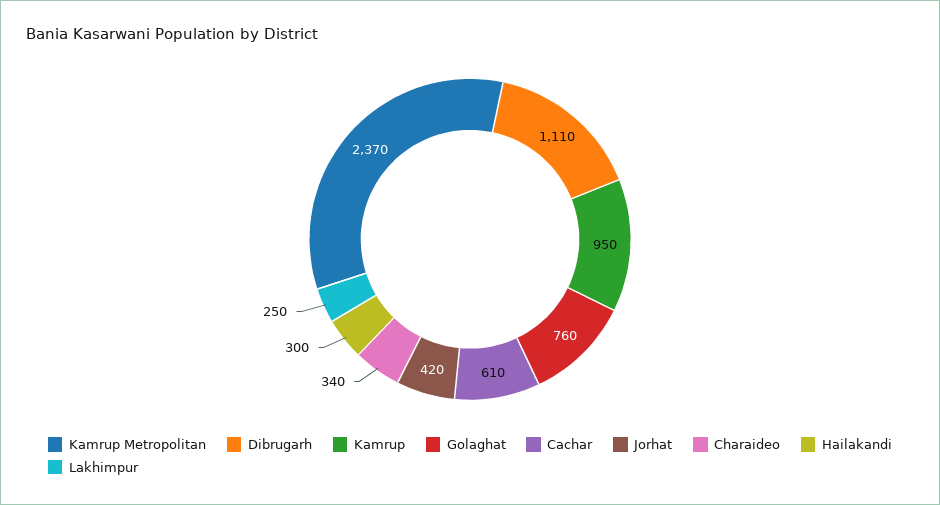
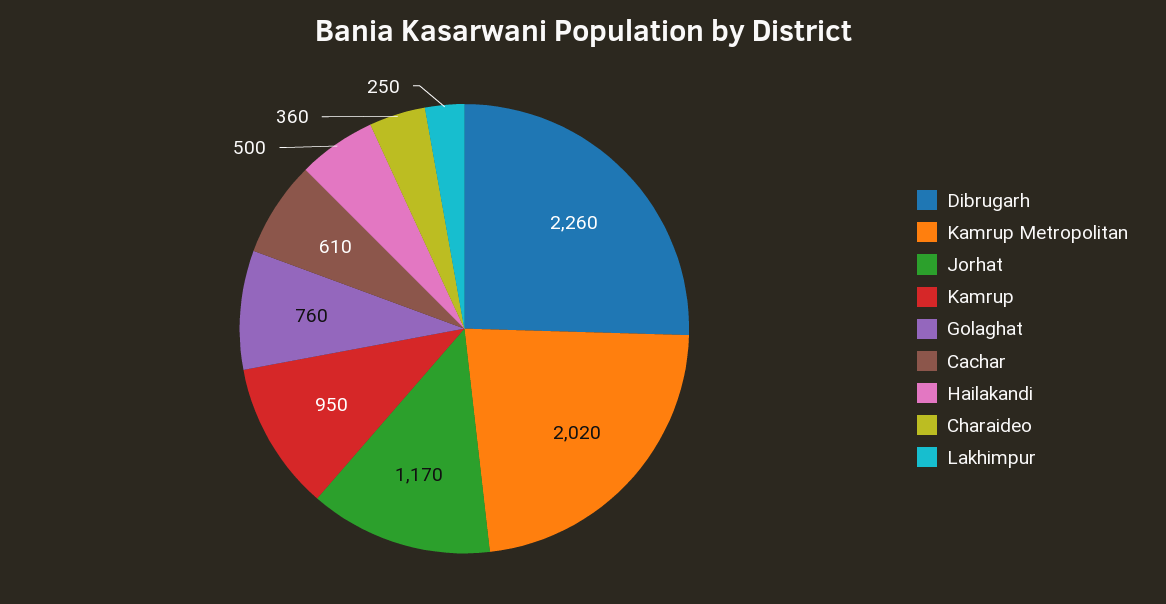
Kamrup Metropolitan: 2370 -> 2020
Dibrugarh: 1110 -> 2260
Jorhat: 420 -> 1170
Charaideo: 340 -> 360
Hailakandi: 300 -> 500

